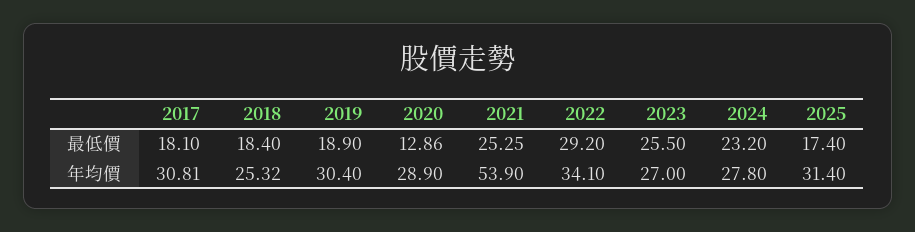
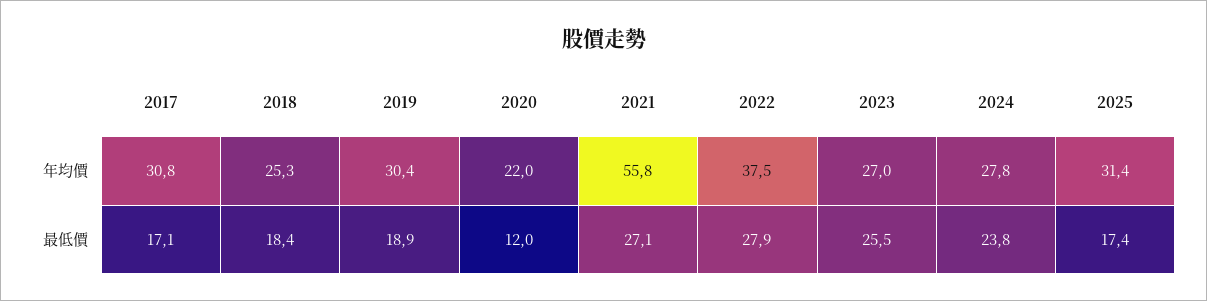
2017, 最低價: 18.1 -> 17.1
2020, 最低價: 12.86 -> 12
2021, 最低價: 25.25 -> 27.1
2022, 最低價: 29.2 -> 27.9
2024, 最低價: 23.2 -> 23.8
2020, 年均價: 28.9 -> 22
2021, 年均價: 53.9 -> 55.8
2022, 年均價: 34.1 -> 37.5

